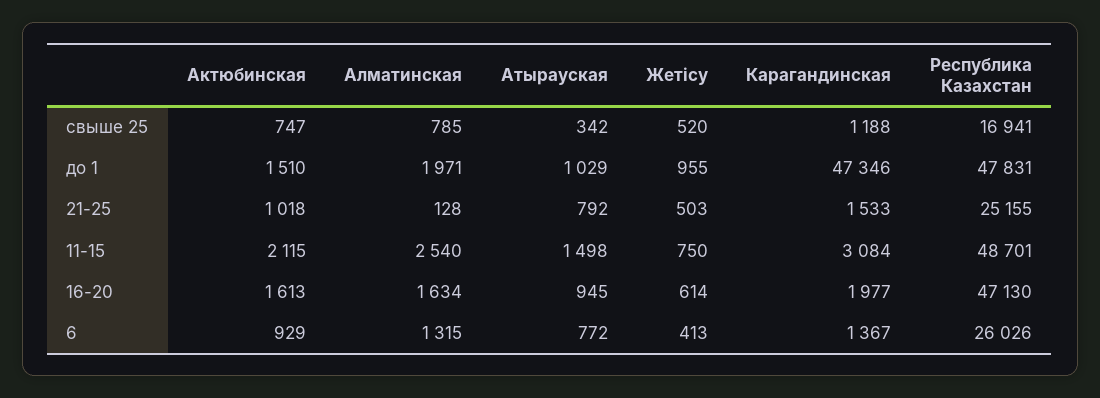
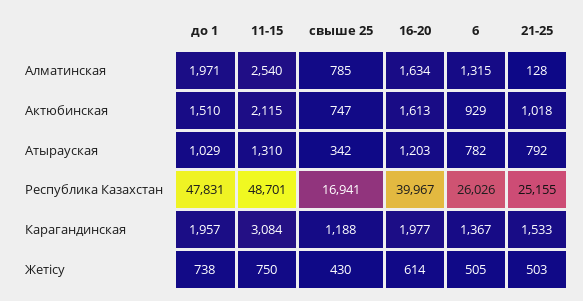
Жетісу, свыше 25: 520 -> 430
Жетісу, до 1: 955 -> 738
Карагандинская, до 1: 47346 -> 1957
Атырауская, 11-15: 1498 -> 1310
Атырауская, 16-20: 945 -> 1203
Республика Казахстан, 16-20: 47130 -> 39967
Атырауская, 6: 772 -> 782
Жетісу, 6: 413 -> 505

